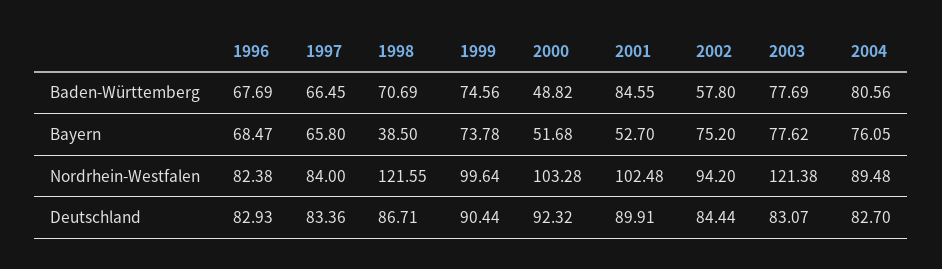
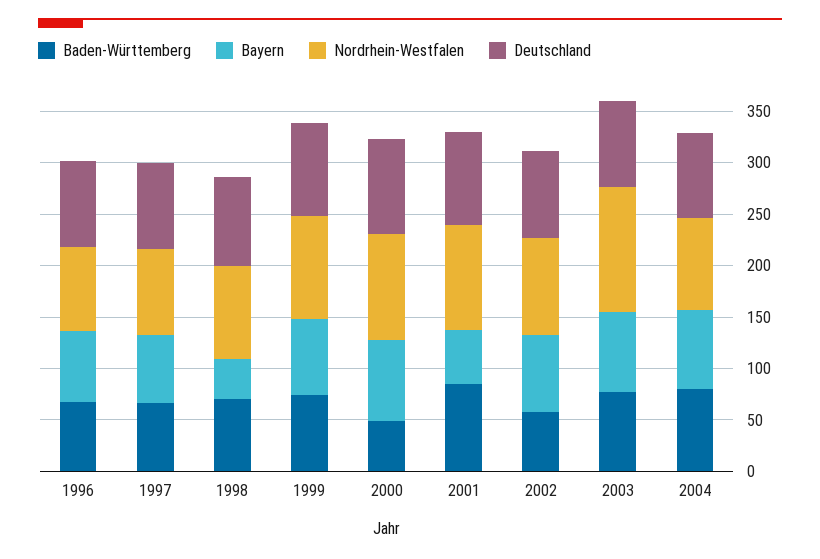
Bayern, 2000: 51.68 -> 80
Nordrhein-Westfalen, 1998: 121.55 -> 90

